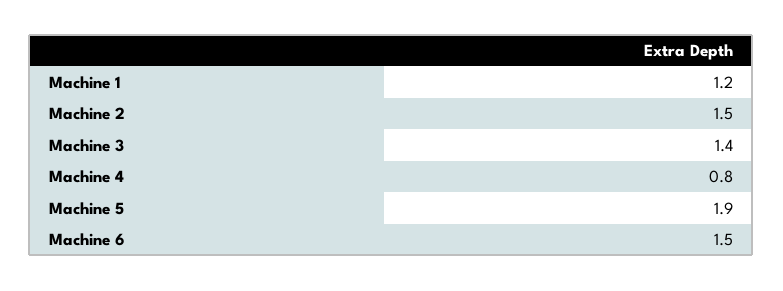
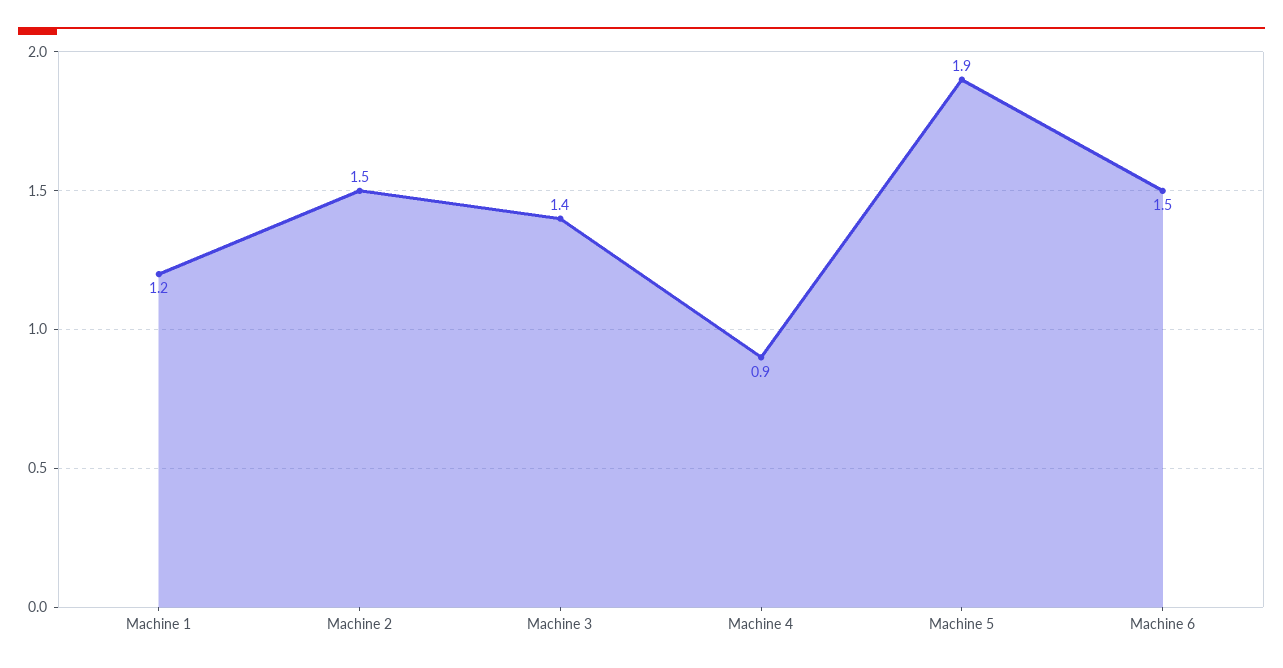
Machine 4: 0.8 -> 0.9

